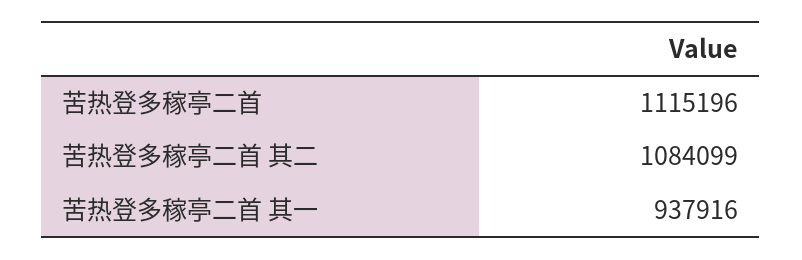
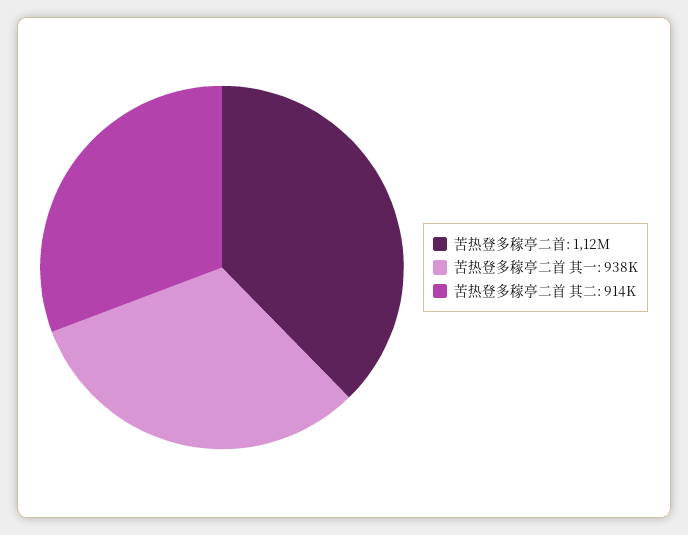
苦热登多稼亭二首 其二: 1084099 -> 914000

